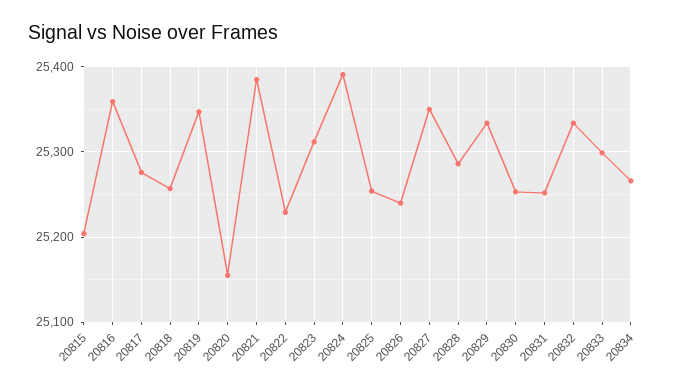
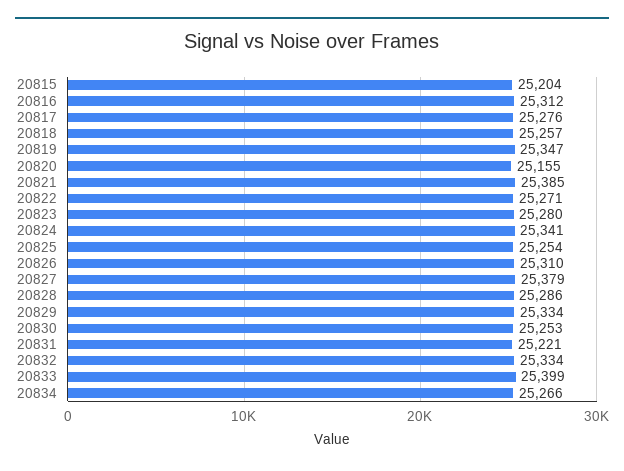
20816: 25360 -> 25312
20822: 25230 -> 25271
20823: 25310 -> 25280
20824: 25390 -> 25341
20826: 25240 -> 25310
20827: 25350 -> 25379
20831: 25250 -> 25221
20833: 25300 -> 25399

